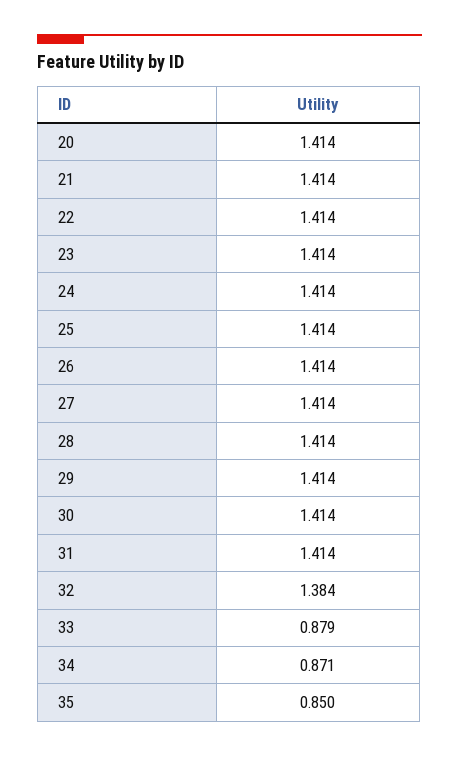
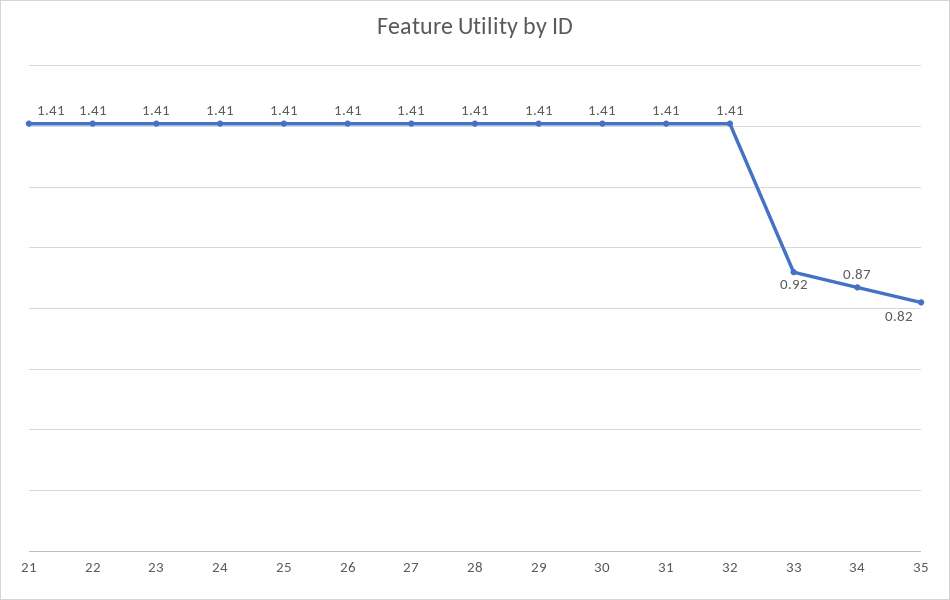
20: 1.414 -> none
32: 1.384 -> 1.41
33: 0.879 -> 0.92
35: 0.85 -> 0.82

